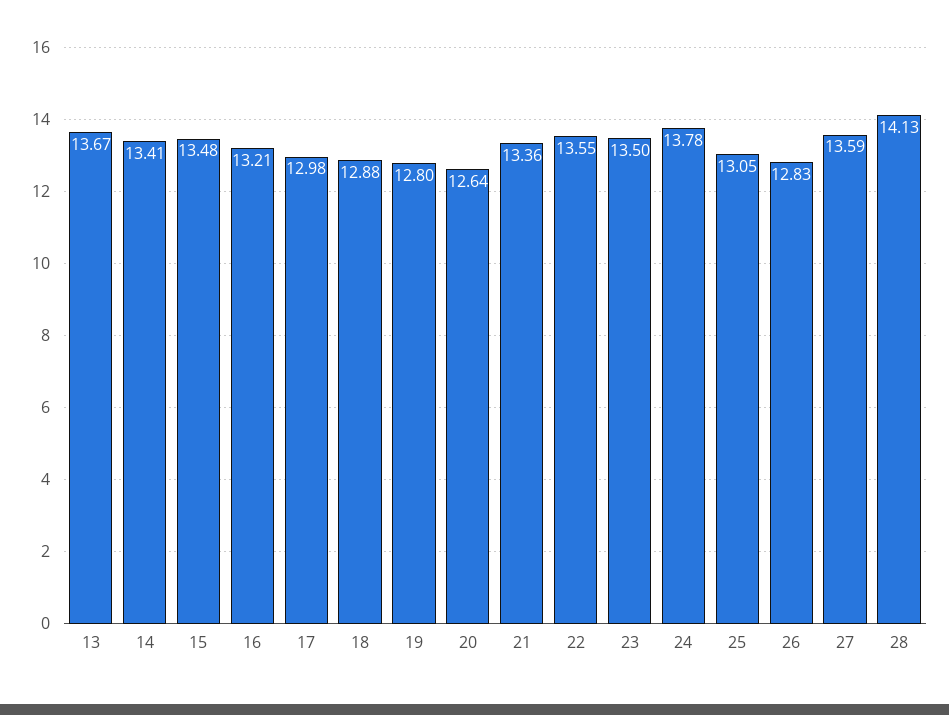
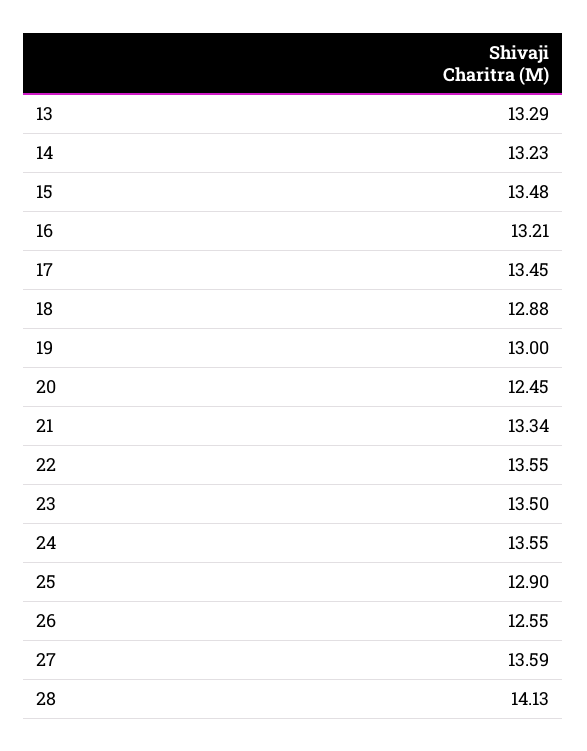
13: 13.67 -> 13.29
14: 13.41 -> 13.23
17: 12.98 -> 13.45
19: 12.8 -> 13
20: 12.64 -> 12.45
21: 13.36 -> 13.34
24: 13.78 -> 13.55
25: 13.05 -> 12.9
26: 12.83 -> 12.55

